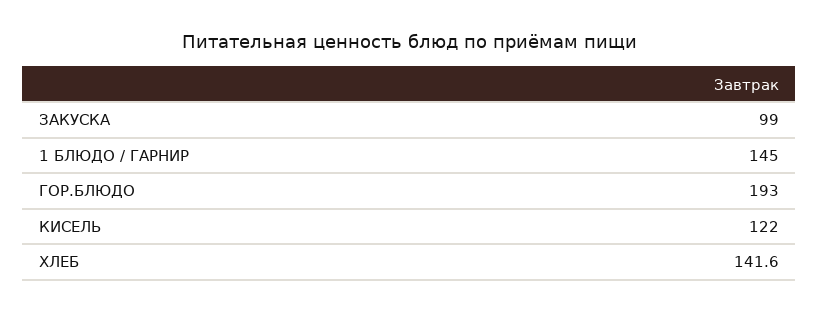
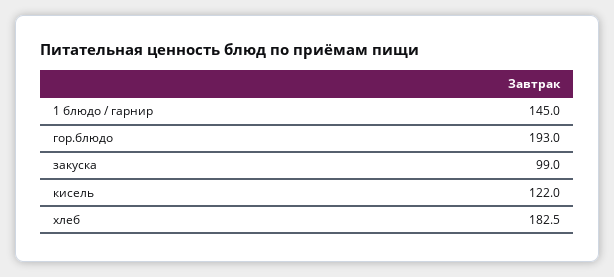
ХЛЕБ: 141.6 -> 182.5

